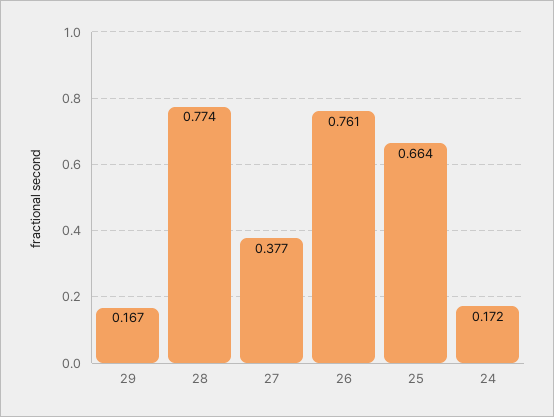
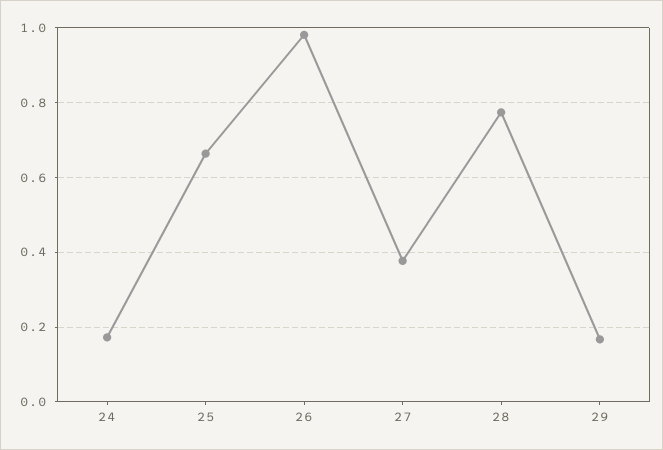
26: 0.761 -> 0.98

